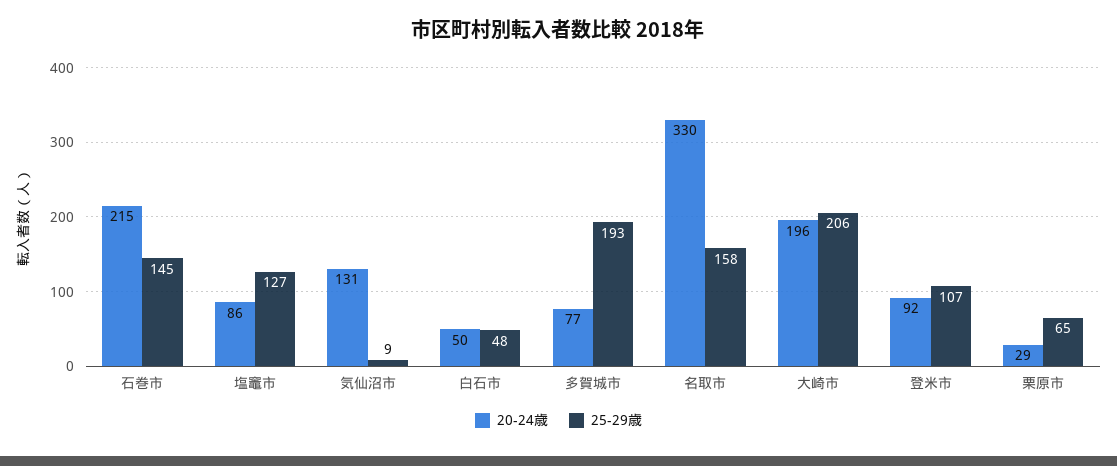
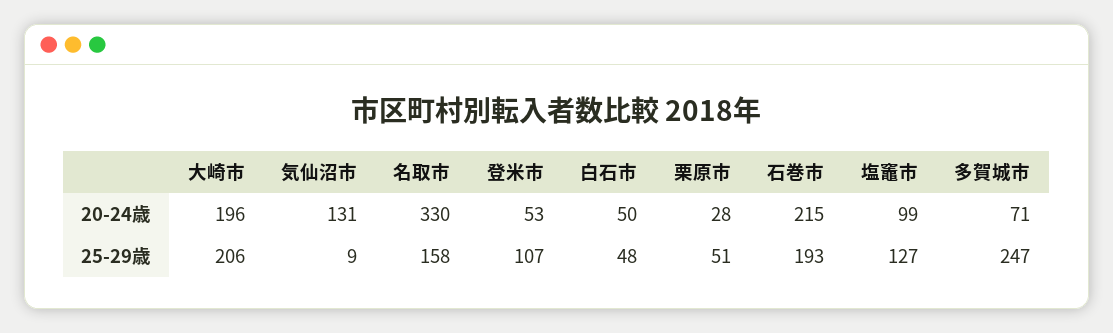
25-29歳, 石巻市: 145 -> 193
20-24歳, 塩竈市: 86 -> 99
20-24歳, 多賀城市: 77 -> 71
25-29歳, 多賀城市: 193 -> 247
20-24歳, 登米市: 92 -> 53
20-24歳, 栗原市: 29 -> 28
25-29歳, 栗原市: 65 -> 51

